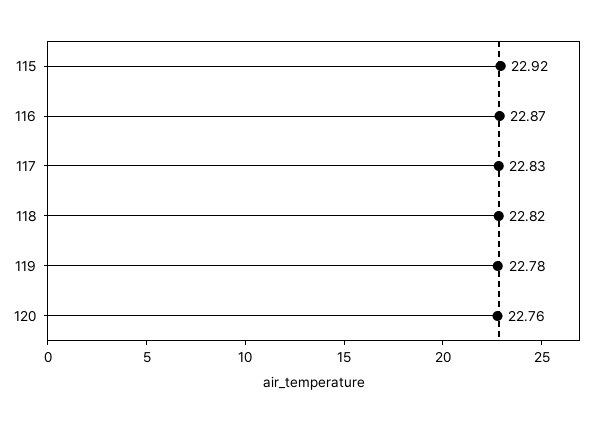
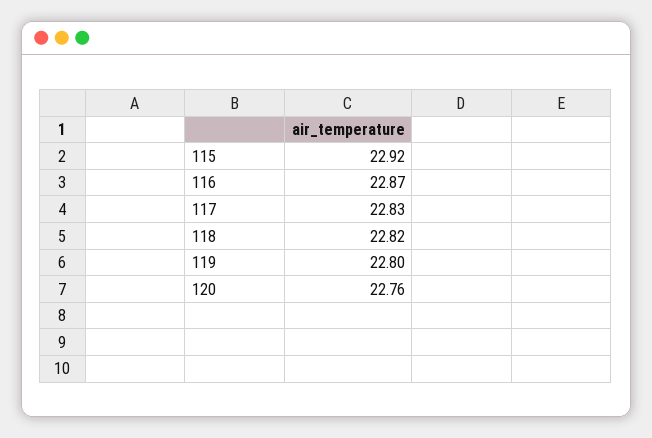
119: 22.78 -> 22.8

